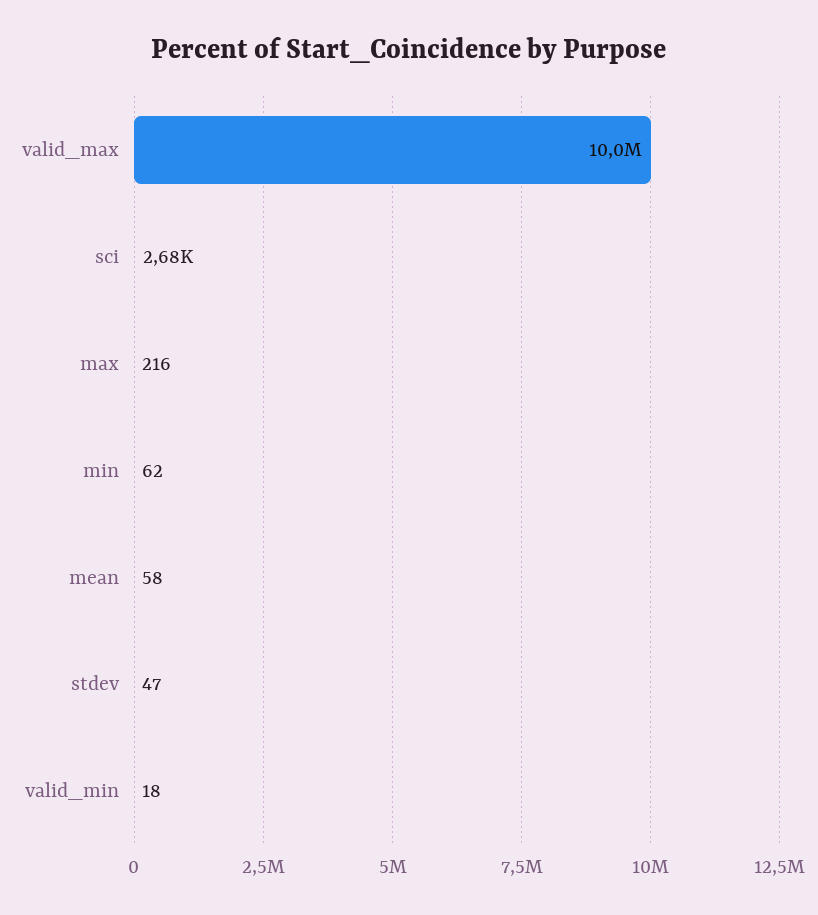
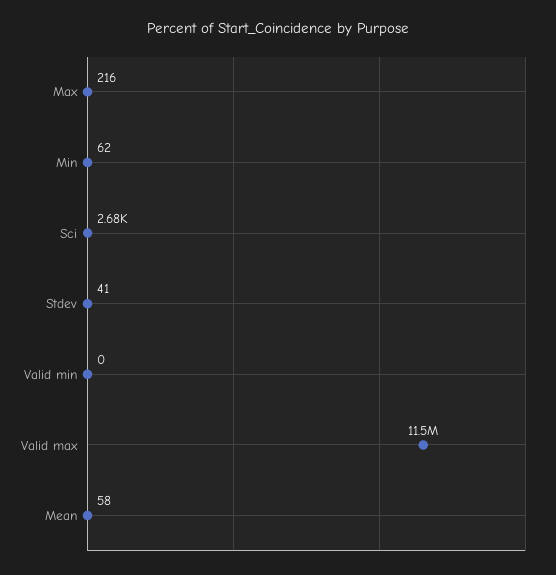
valid_max: 10000000 -> 11500000
stdev: 47 -> 41
valid_min: 18 -> 0

